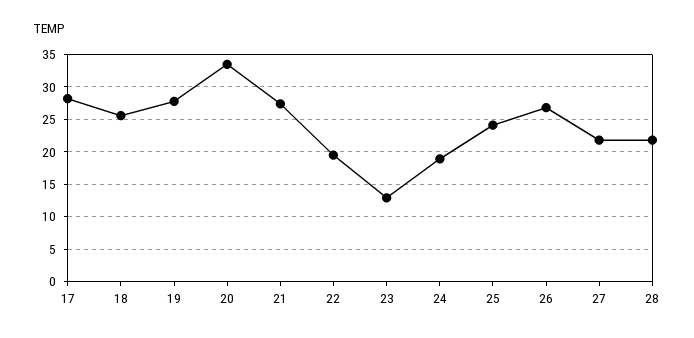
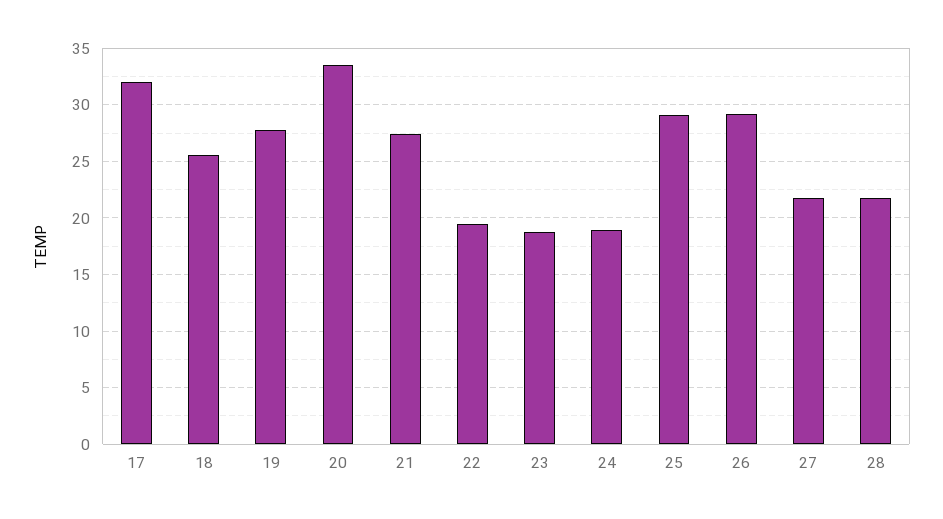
17: 28 -> 32
23: 13 -> 19
25: 24 -> 29
26: 27 -> 29

